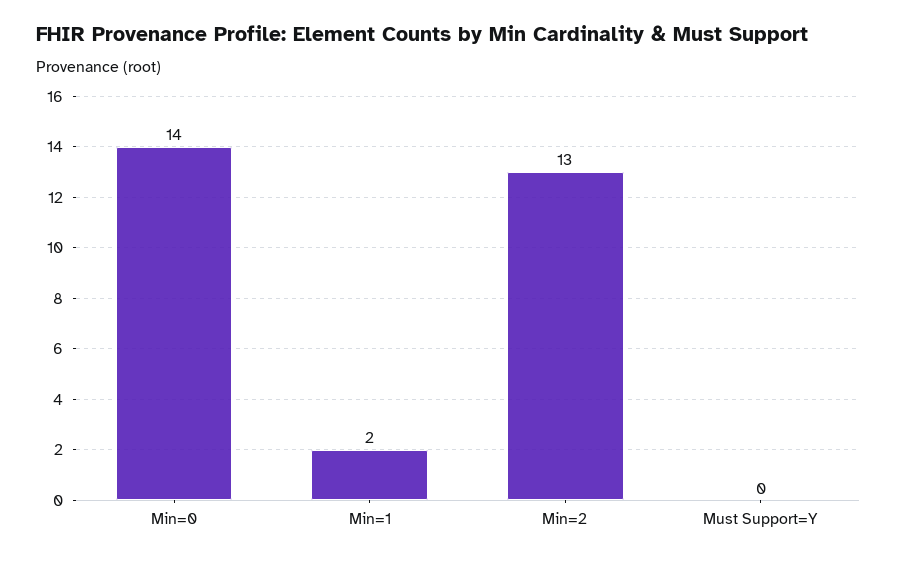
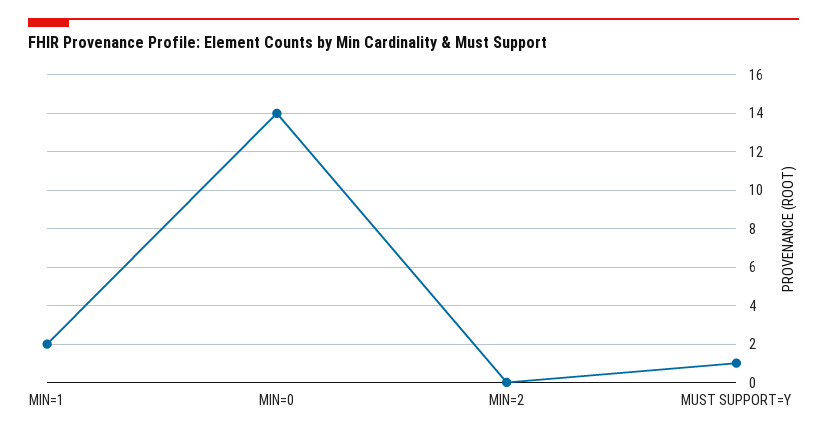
Min=2: 13 -> 0
Must Support=Y: 0 -> 1

